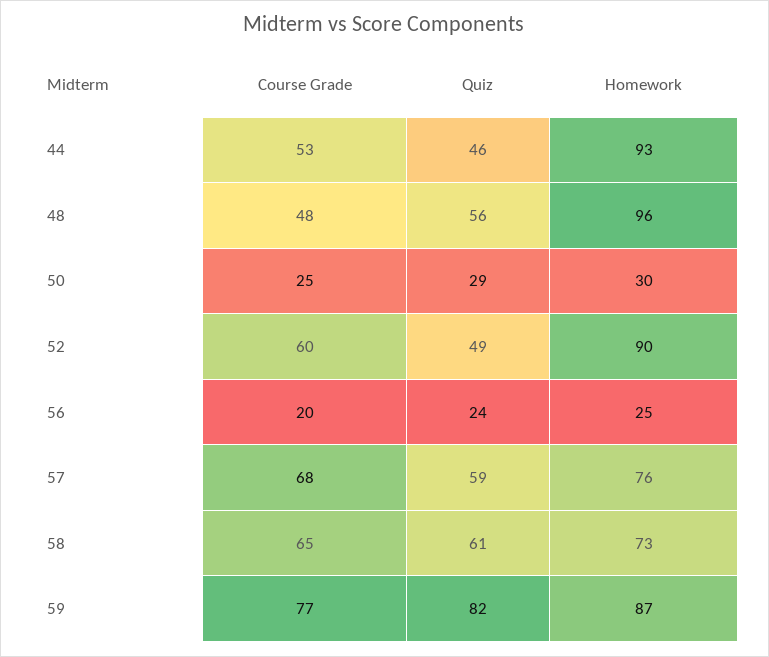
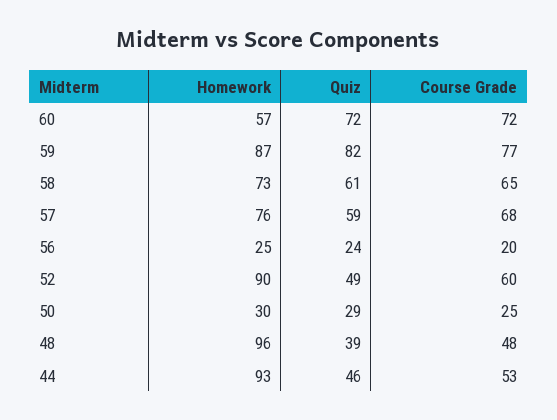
Quiz, 48: 56 -> 39
Homework, 60: none -> 57
Quiz, 60: none -> 72
Course Grade, 60: none -> 72

